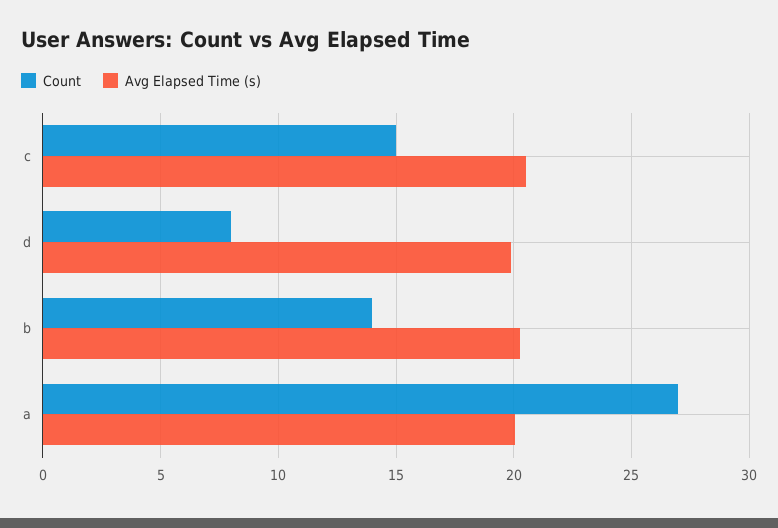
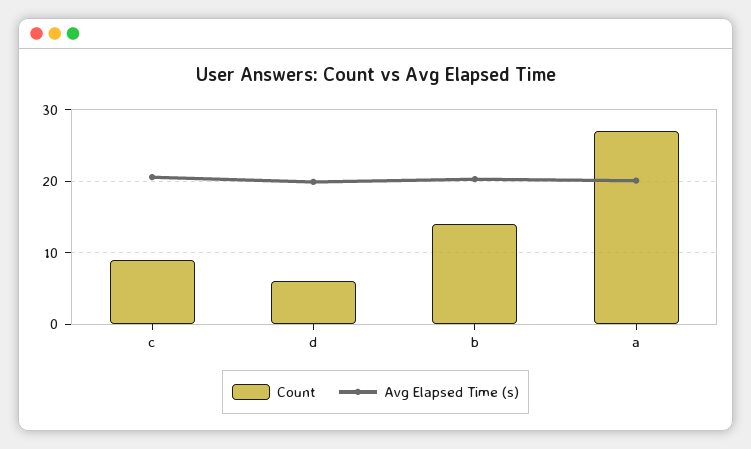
Count, c: 15 -> 9
Count, d: 8 -> 6

